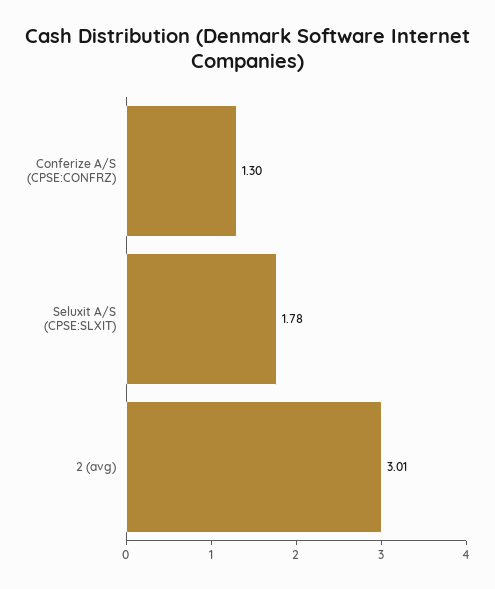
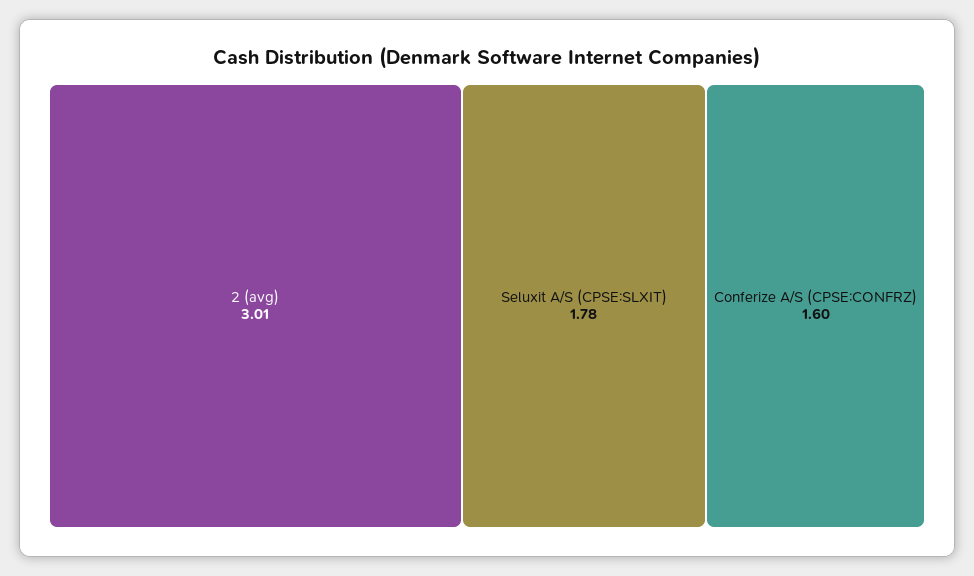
Conferize A/S (CPSE:CONFRZ): 1.3 -> 1.6

